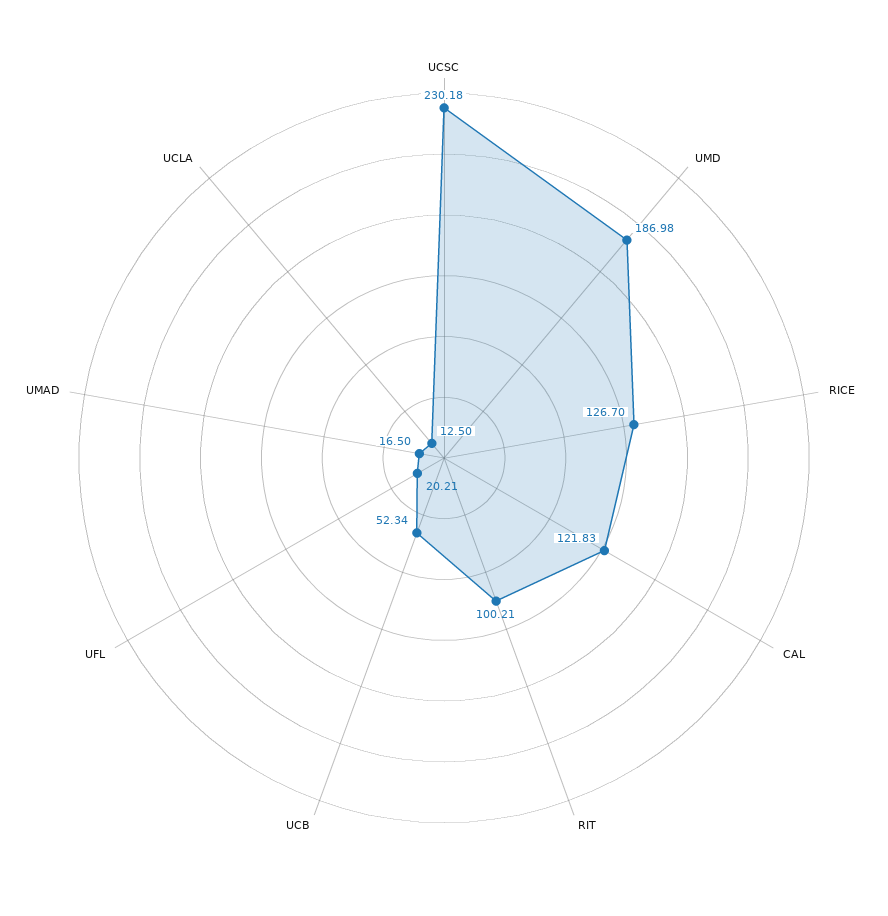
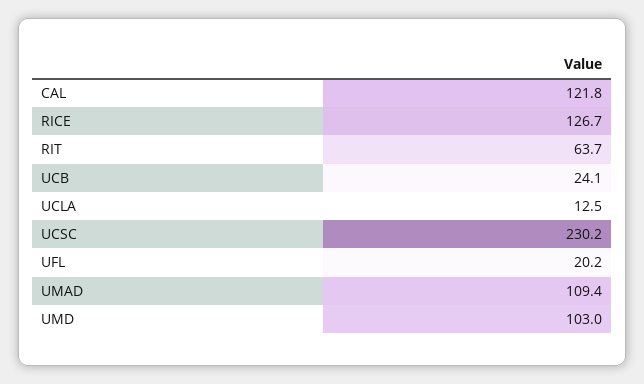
UMD: 186.98 -> 103
RIT: 100.21 -> 63.7
UCB: 52.34 -> 24.1
UMAD: 16.5 -> 109.4

